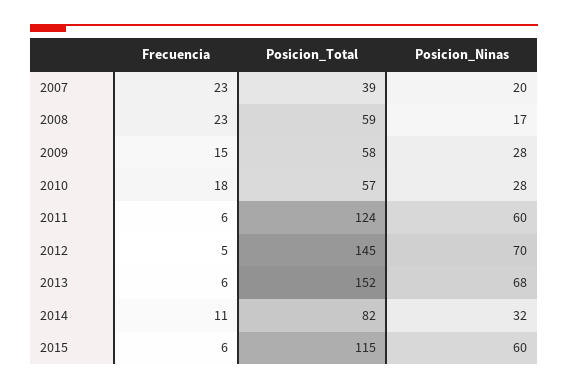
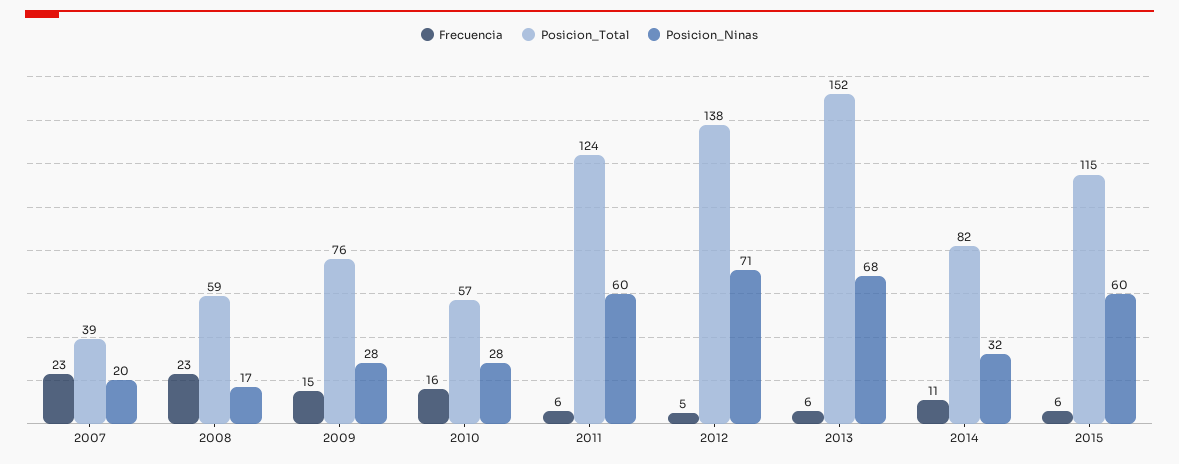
Posicion_Total, 2009: 58 -> 76
Frecuencia, 2010: 18 -> 16
Posicion_Total, 2012: 145 -> 138
Posicion_Ninas, 2012: 70 -> 71

